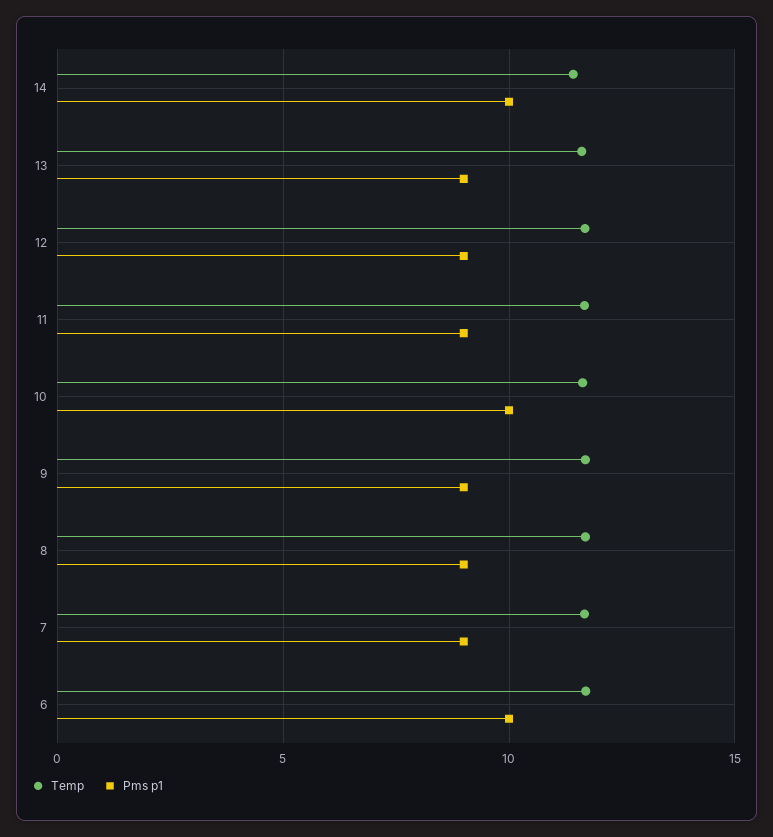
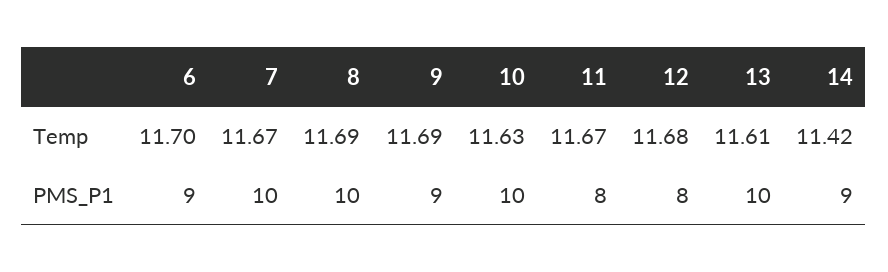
Pms p1, 14: 10 -> 9
Pms p1, 13: 9 -> 10
Pms p1, 12: 9 -> 8
Pms p1, 11: 9 -> 8
Pms p1, 8: 9 -> 10
Pms p1, 7: 9 -> 10
Pms p1, 6: 10 -> 9

